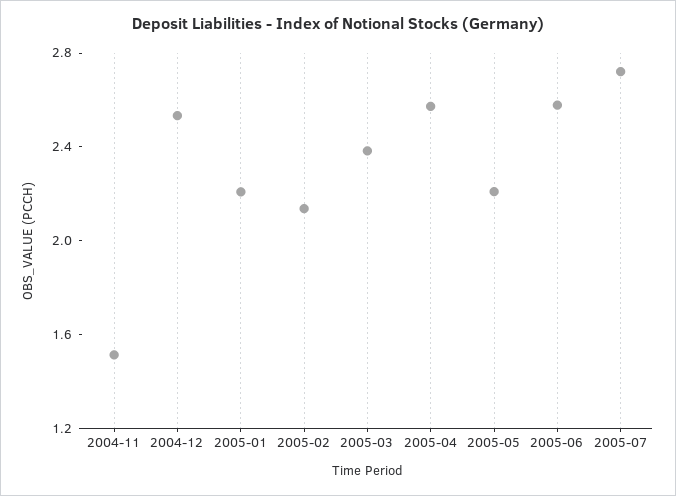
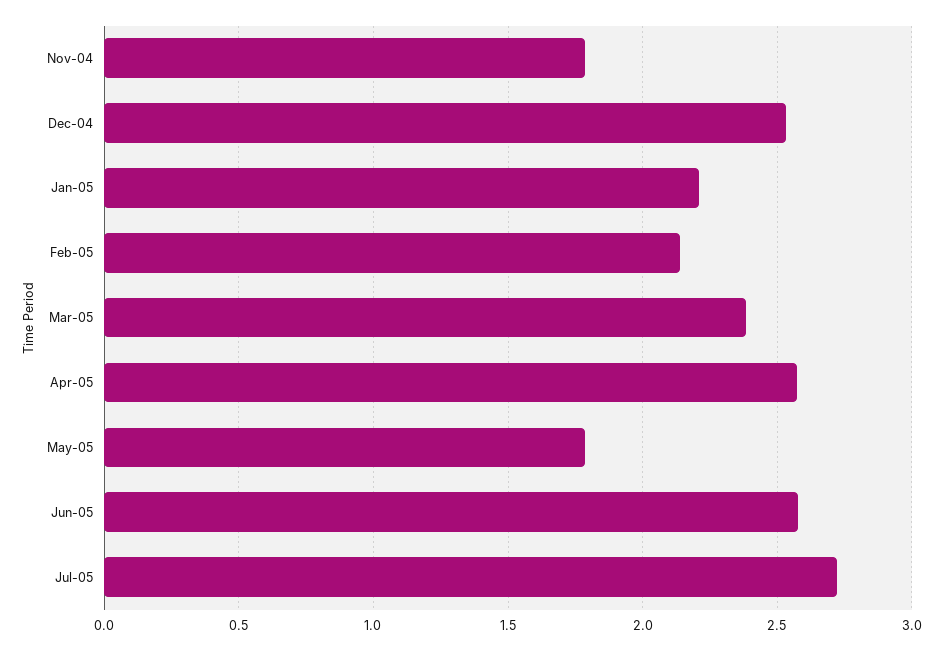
2004-11: 1.5 -> 1.8
2005-05: 2.2 -> 1.8

